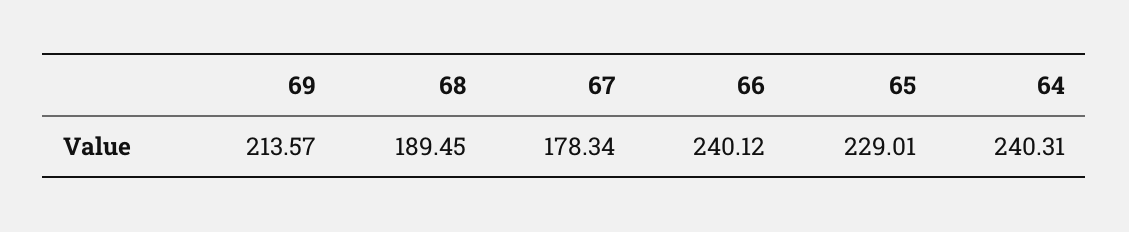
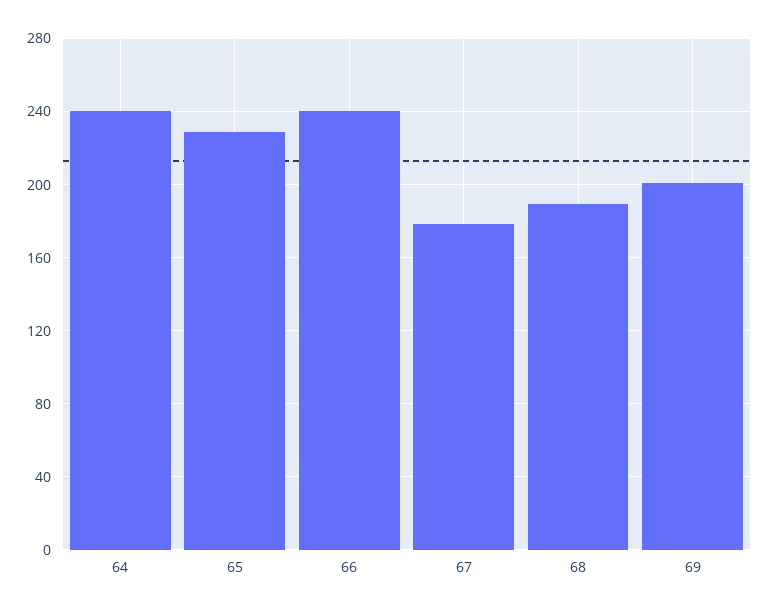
69: 213.57 -> 200

